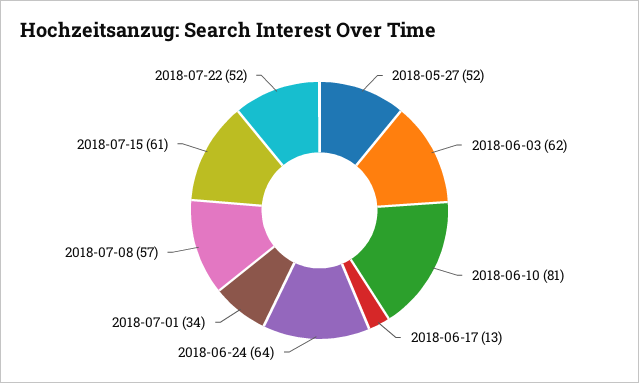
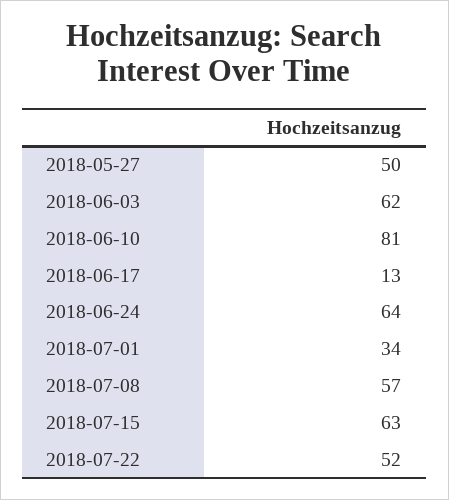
2018-05-27: 52 -> 50
2018-07-15: 61 -> 63

